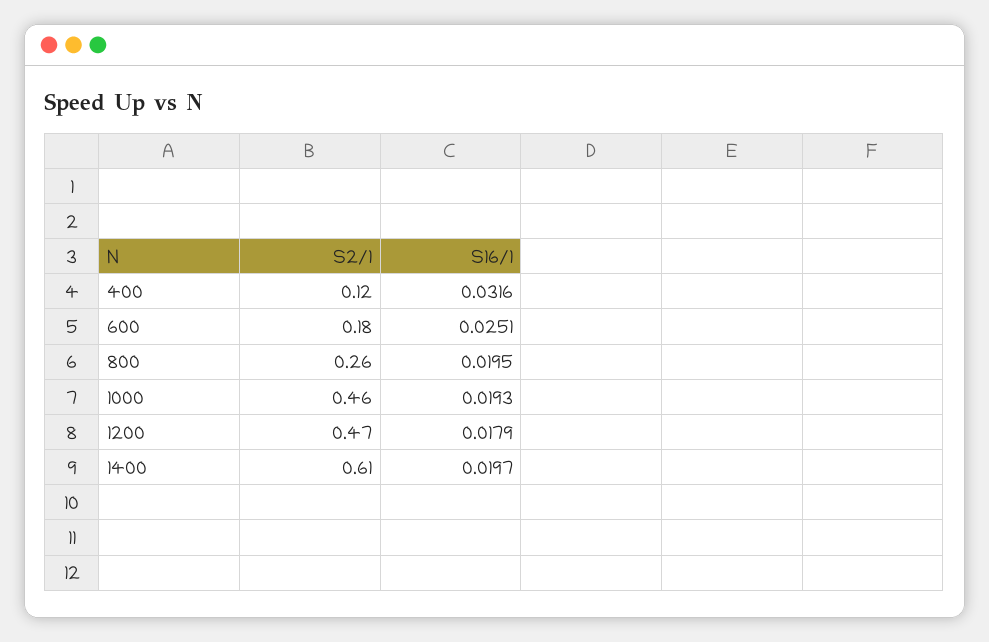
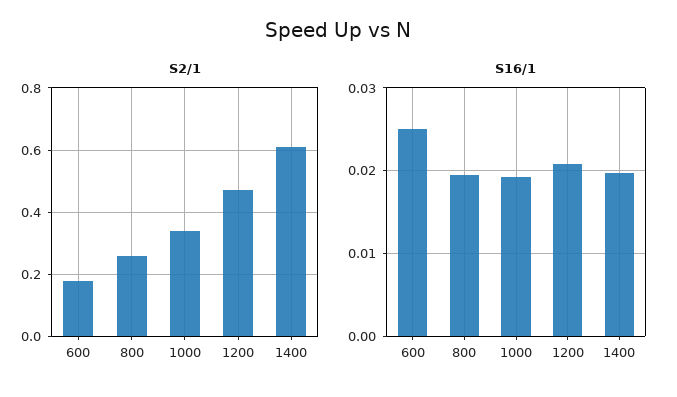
S2/1, 400: 0.12 -> none
S16/1, 400: 0.0316 -> none
S2/1, 1000: 0.46 -> 0.35
S16/1, 1200: 0.0179 -> 0.021

